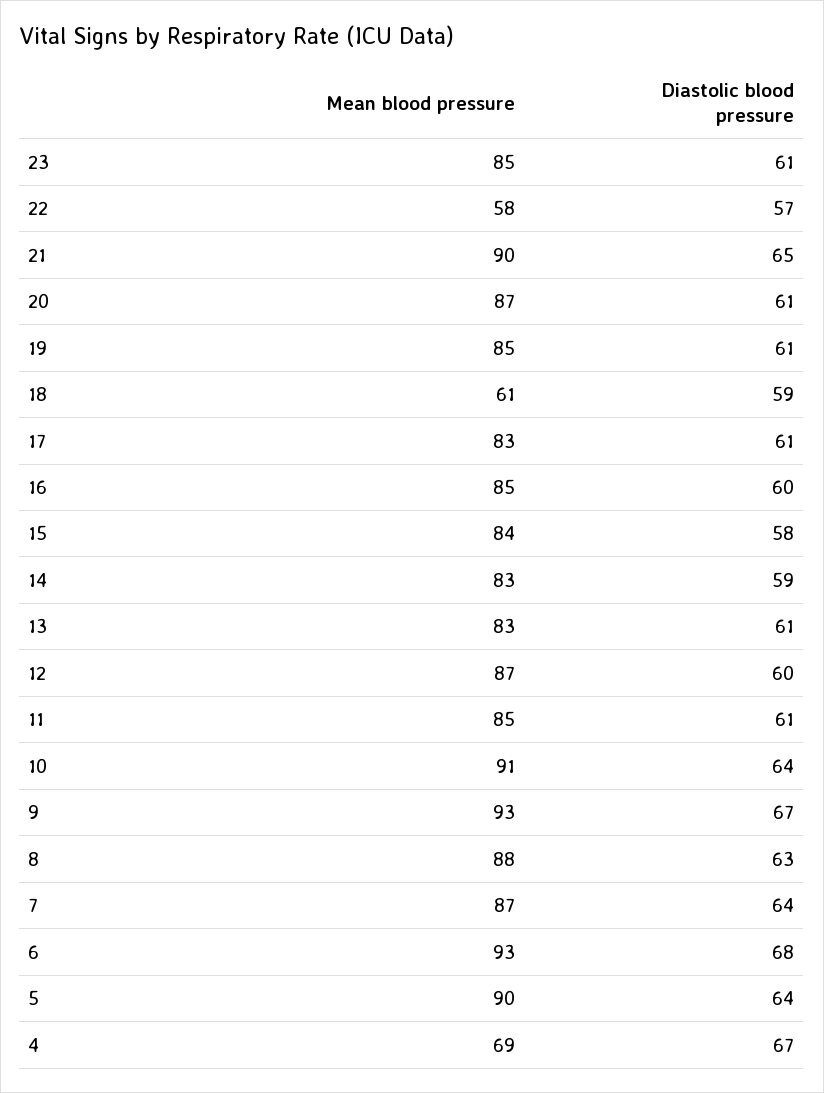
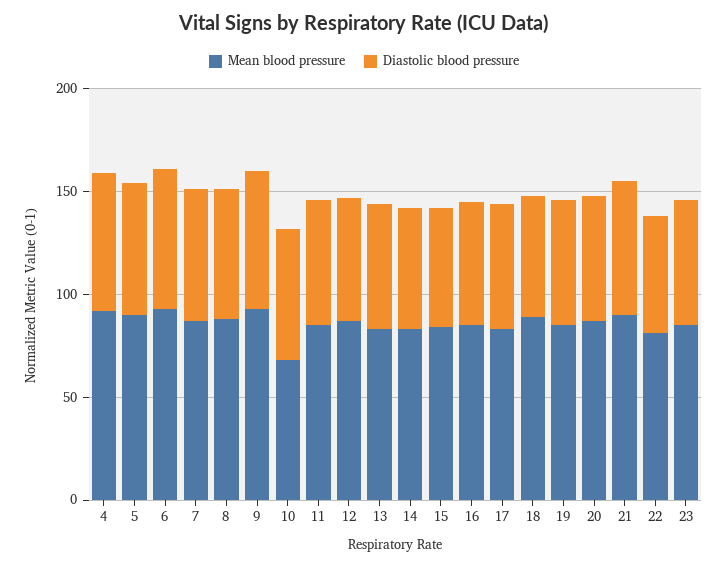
Mean blood pressure, 22: 58 -> 80
Mean blood pressure, 18: 61 -> 90
Mean blood pressure, 10: 91 -> 70
Mean blood pressure, 4: 69 -> 90

